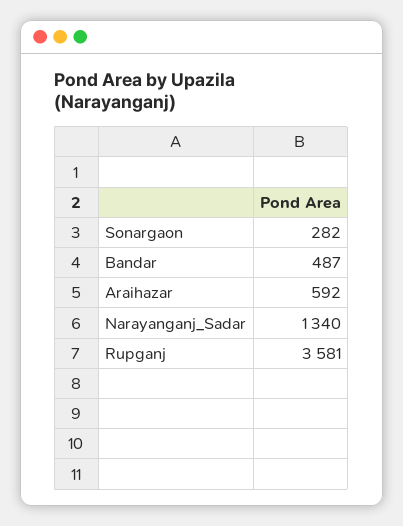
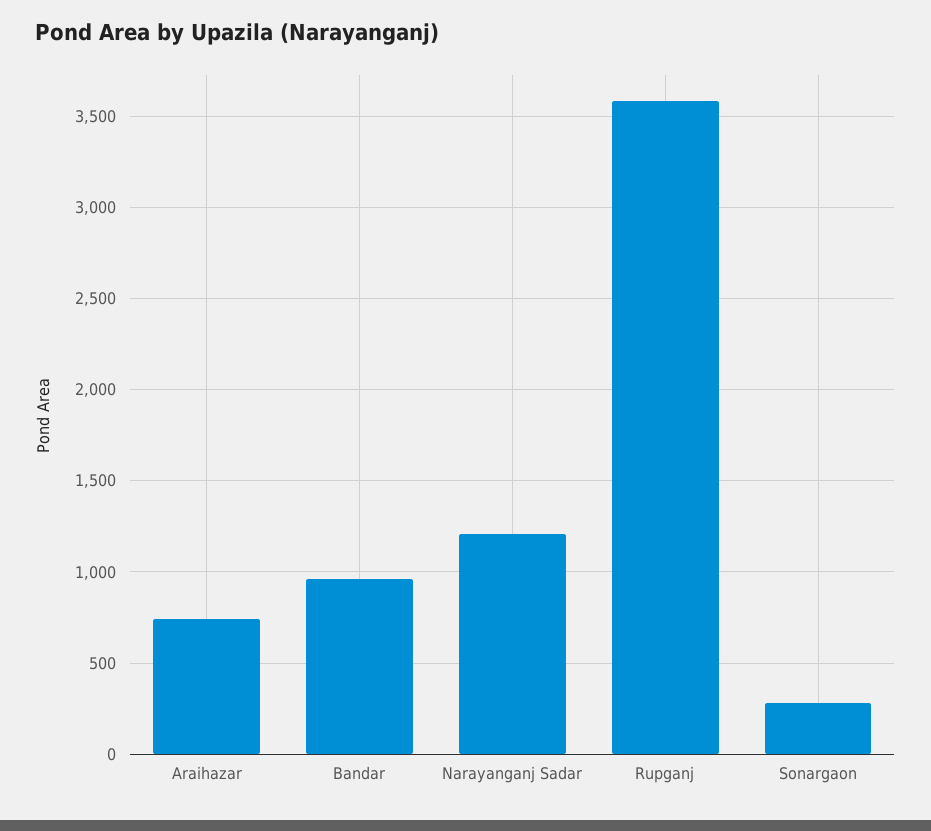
Bandar: 487 -> 950
Araihazar: 592 -> 750
Narayanganj_Sadar: 1340 -> 1200

